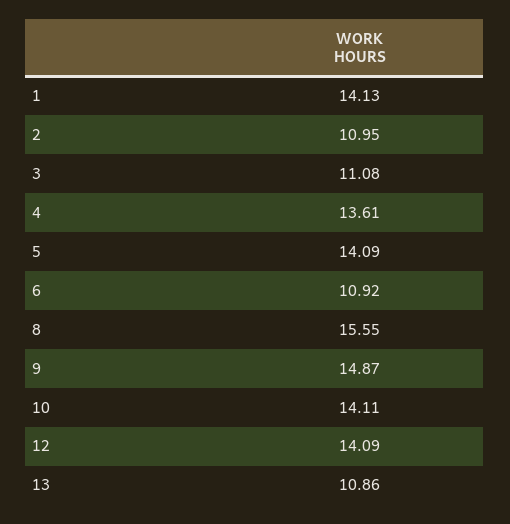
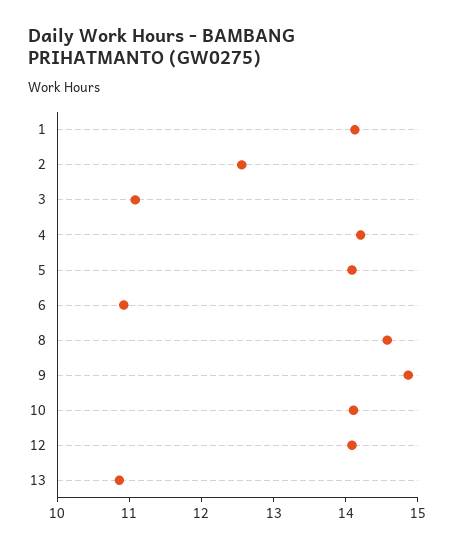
2: 10.95 -> 12.6
4: 13.61 -> 14.2
8: 15.55 -> 14.6

